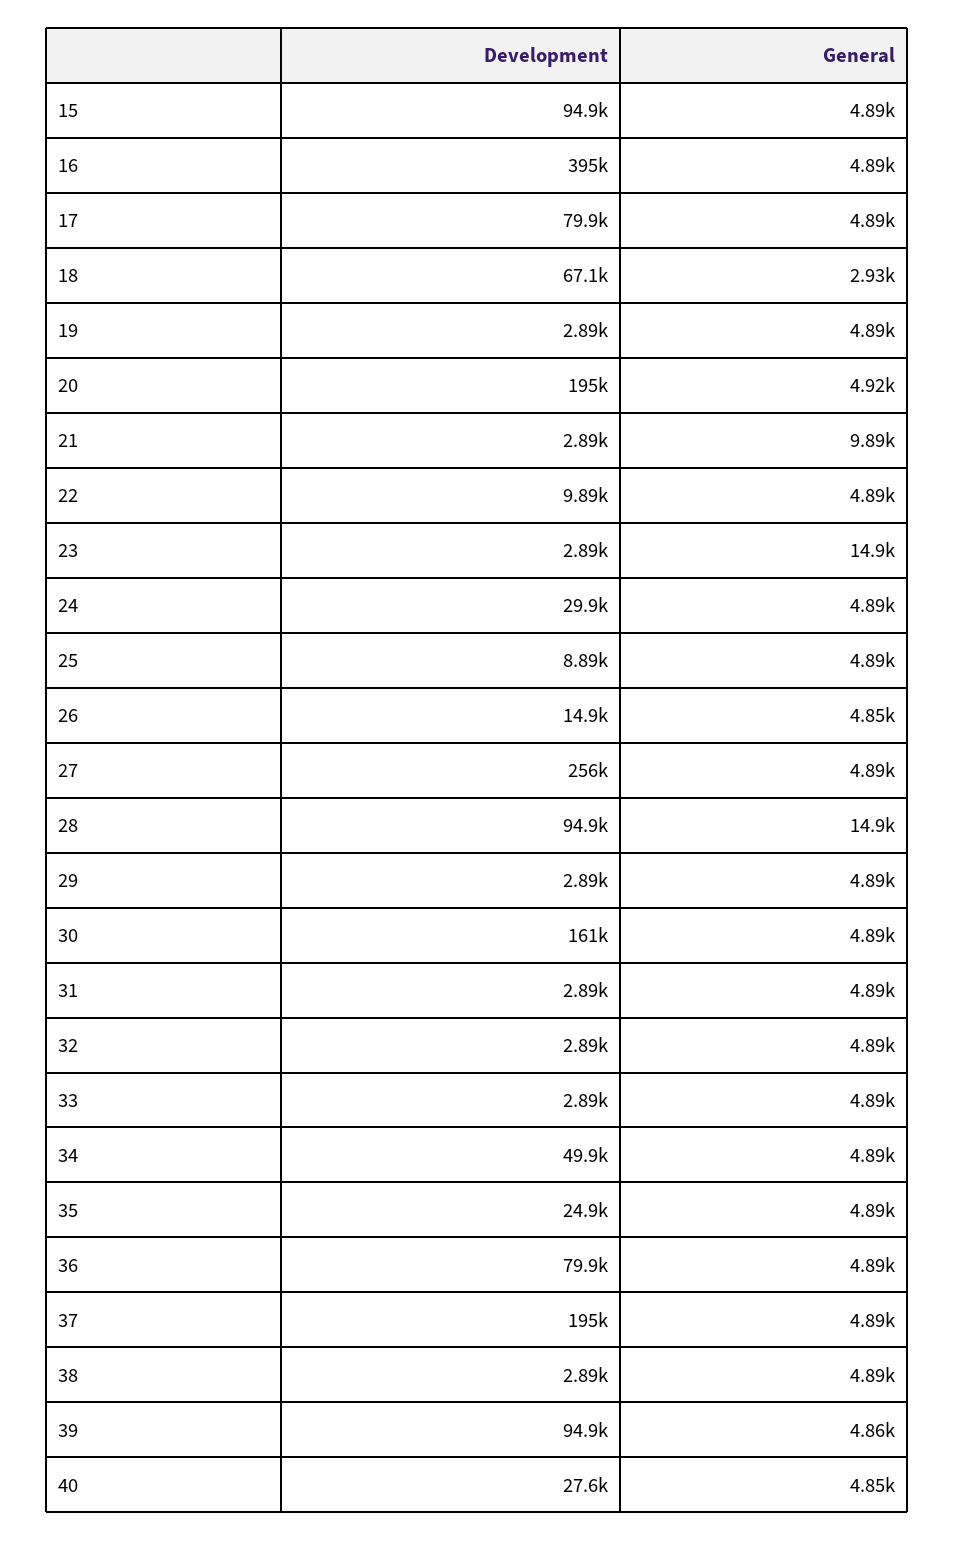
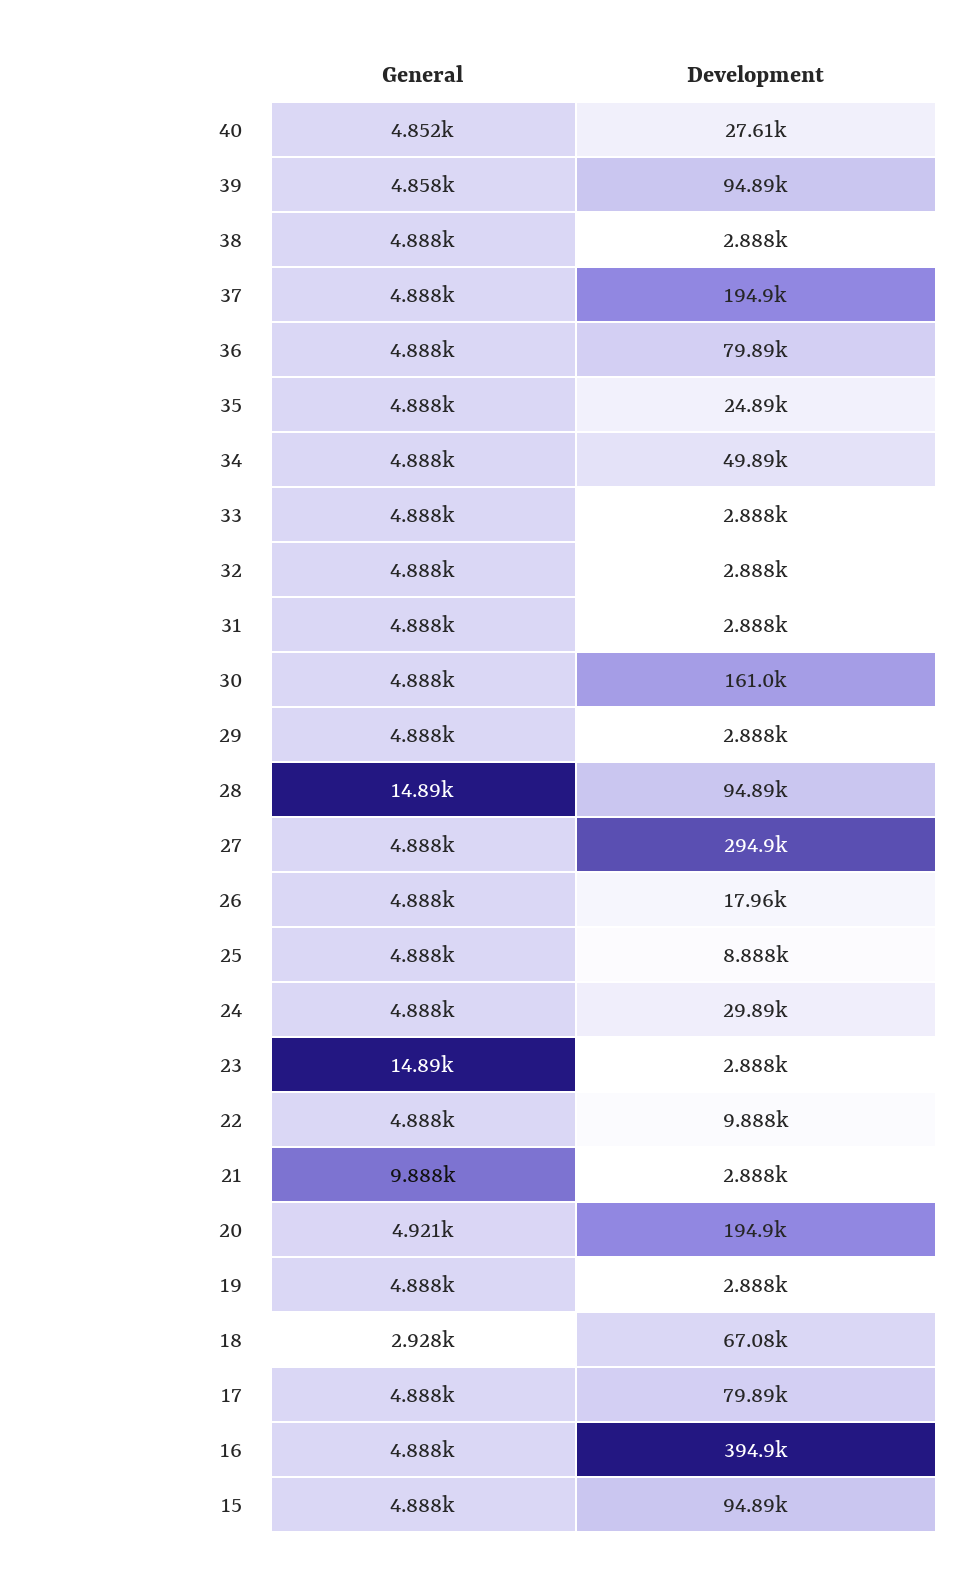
Development, 26: 14900 -> 17960
General, 26: 4850 -> 4888
Development, 27: 256000 -> 294900

